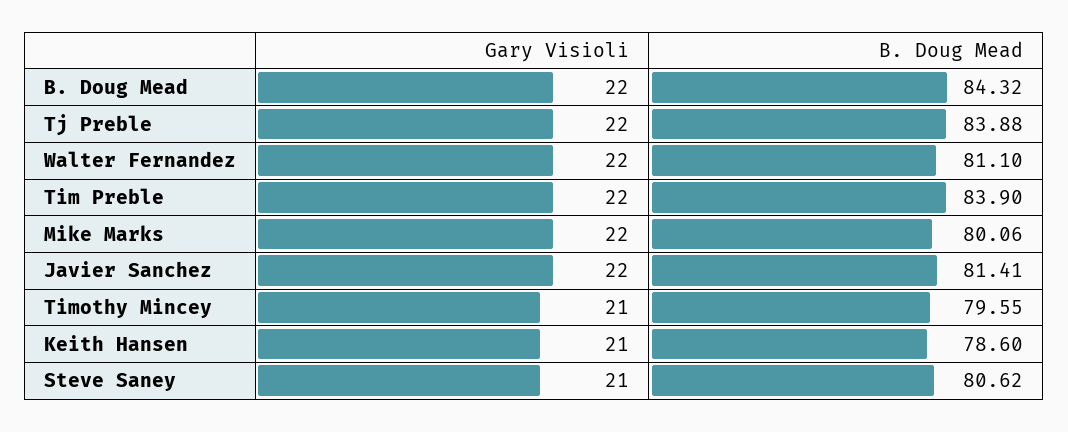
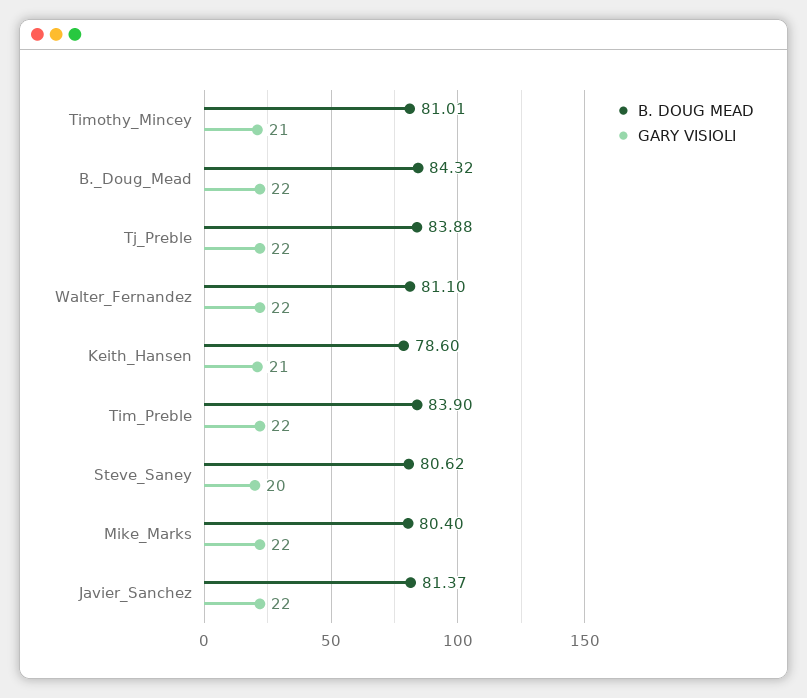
B. Doug Mead, Mike Marks: 80.06 -> 80.4
B. Doug Mead, Javier Sanchez: 81.41 -> 81.37
B. Doug Mead, Timothy Mincey: 79.55 -> 81.01
Gary Visioli, Steve Saney: 21 -> 20

